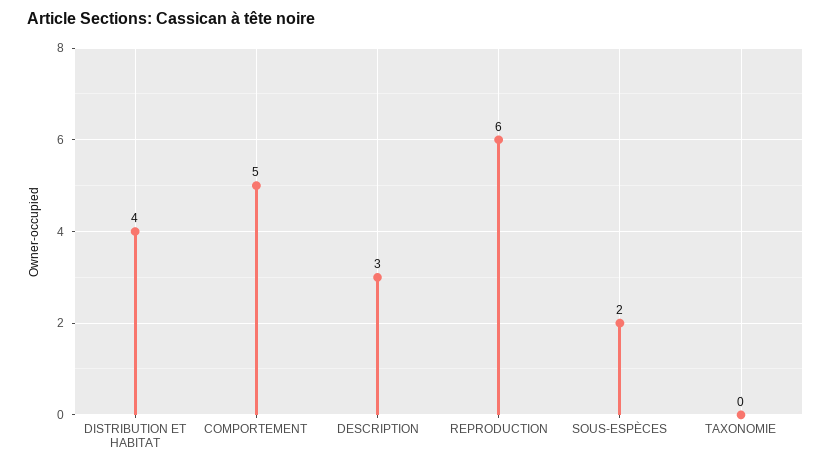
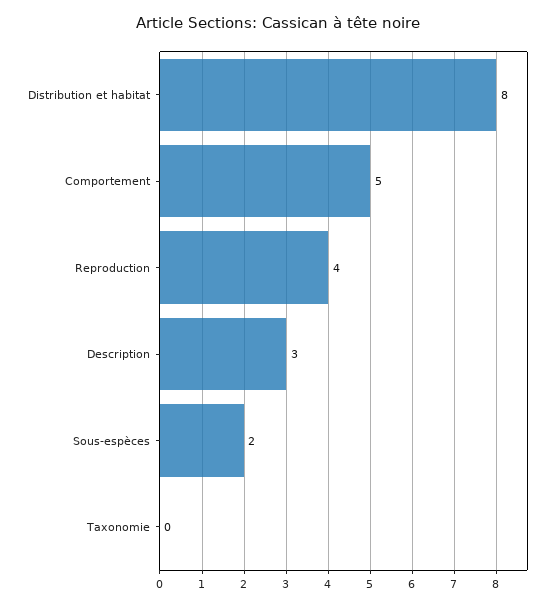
DISTRIBUTION ET HABITAT: 4 -> 8
REPRODUCTION: 6 -> 4

